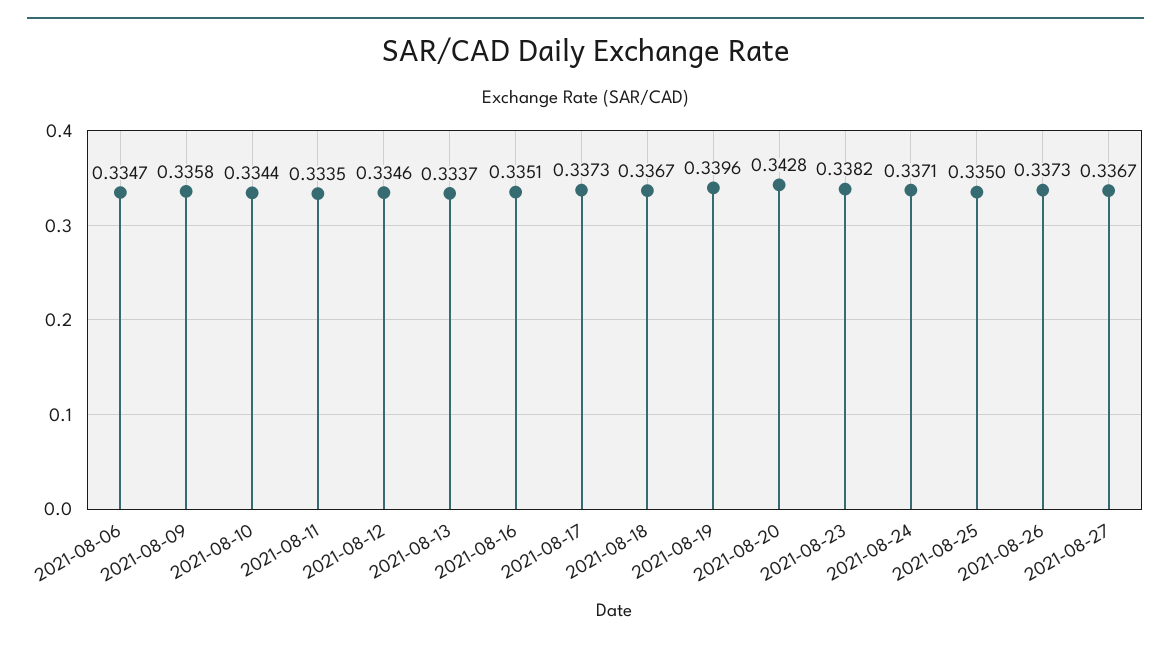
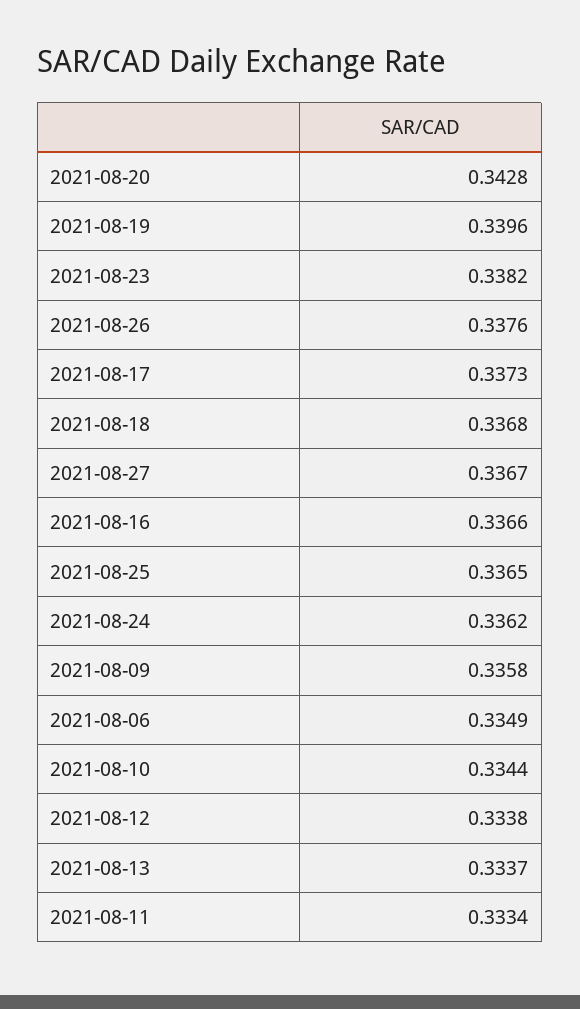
2021-08-06: 0.3347 -> 0.3349
2021-08-11: 0.3335 -> 0.3334
2021-08-12: 0.3346 -> 0.3338
2021-08-16: 0.3351 -> 0.3366
2021-08-18: 0.3367 -> 0.3368
2021-08-24: 0.3371 -> 0.3362
2021-08-25: 0.335 -> 0.3365
2021-08-26: 0.3373 -> 0.3376

